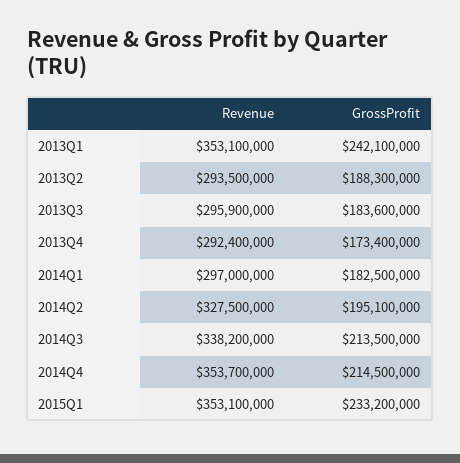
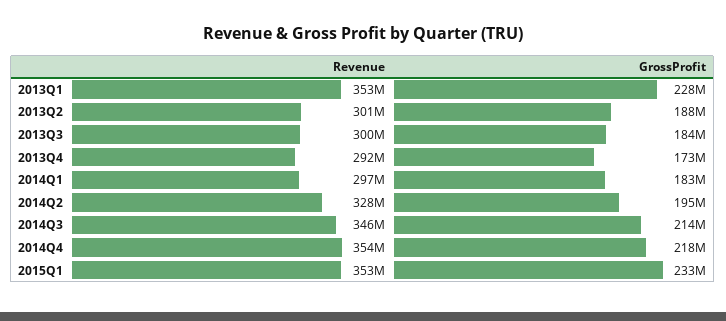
GrossProfit, 2013Q1: 242100000 -> 228000000
Revenue, 2013Q2: 293500000 -> 301000000
Revenue, 2013Q3: 295900000 -> 300000000
Revenue, 2014Q3: 338200000 -> 346000000
GrossProfit, 2014Q4: 214500000 -> 218000000

